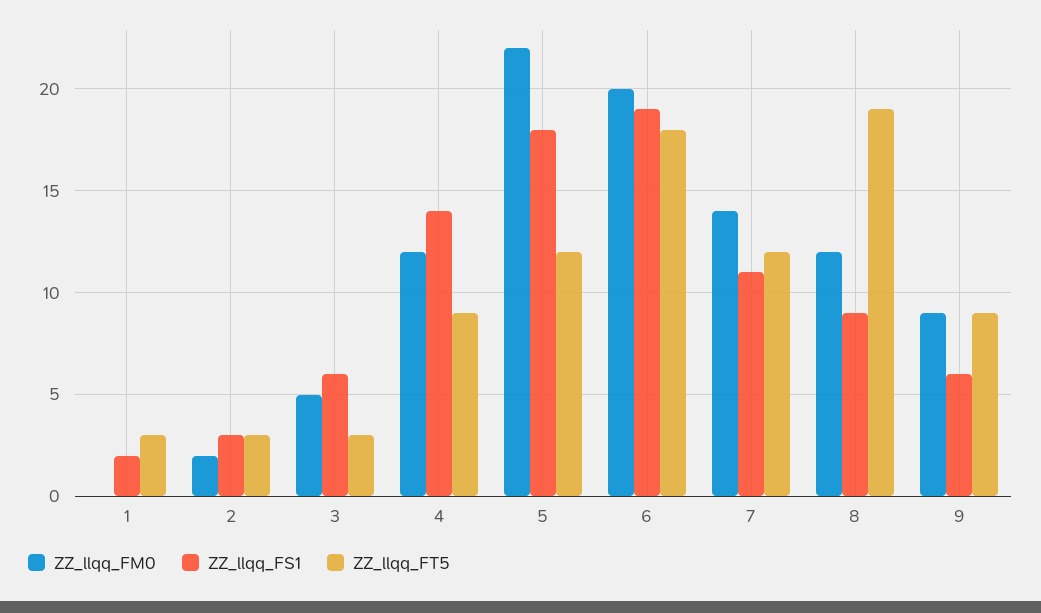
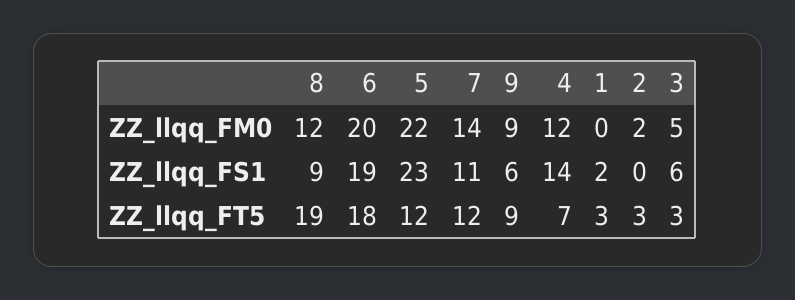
ZZ_llqq_FS1, 2: 3 -> 0
ZZ_llqq_FT5, 4: 9 -> 7
ZZ_llqq_FS1, 5: 18 -> 23

